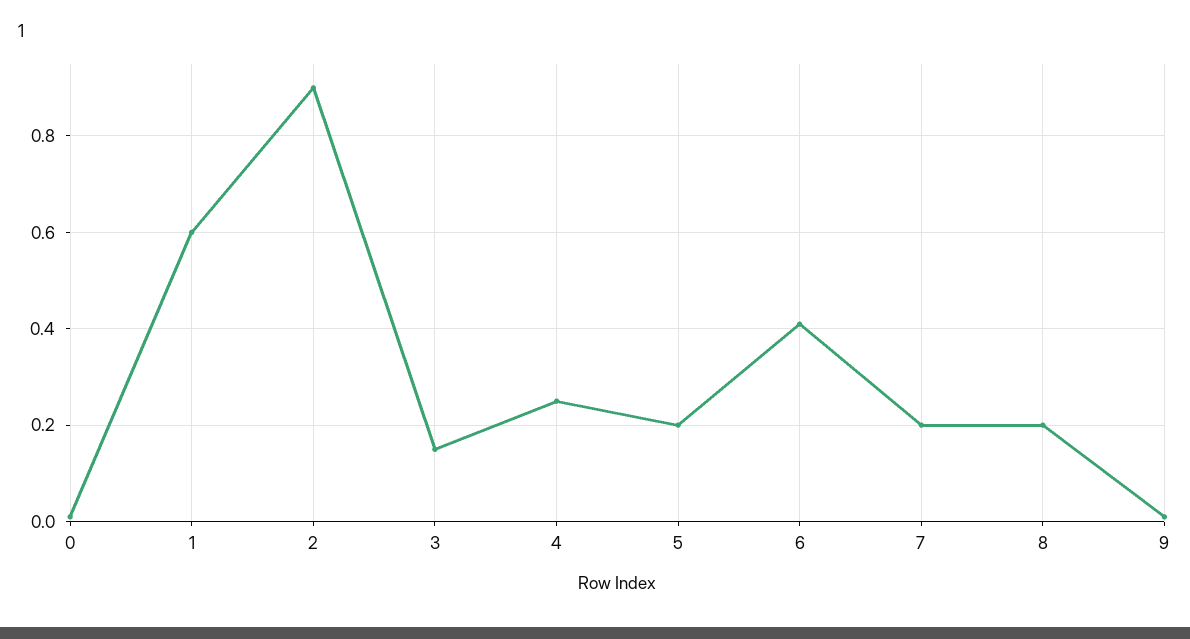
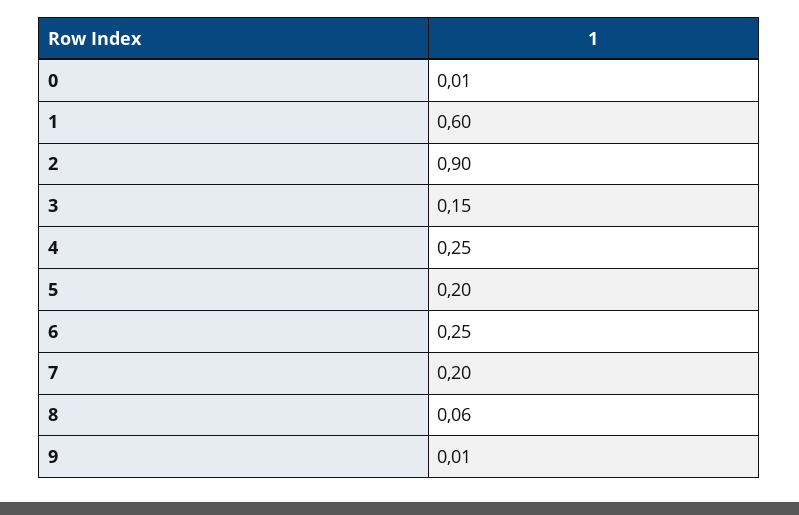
6: 0.4 -> 0.25
8: 0.2 -> 0.06

